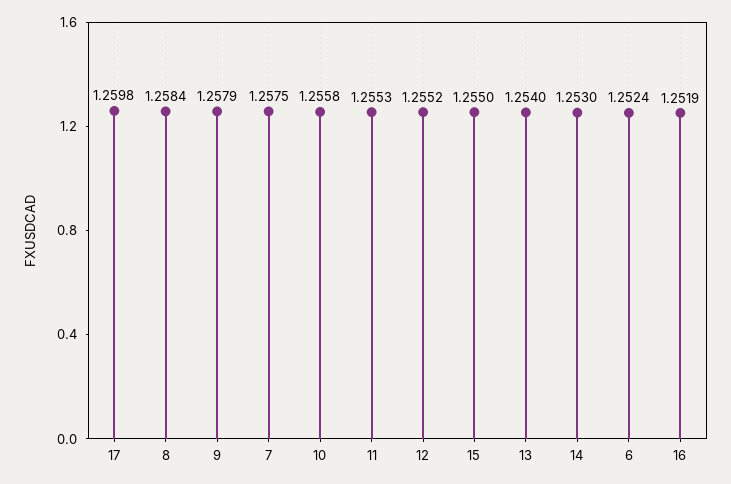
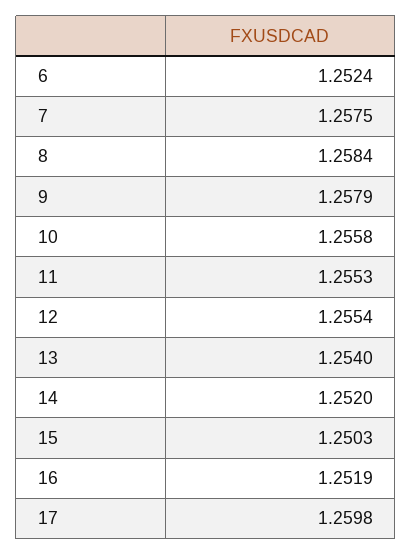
12: 1.2552 -> 1.2554
15: 1.255 -> 1.2503
14: 1.253 -> 1.252

